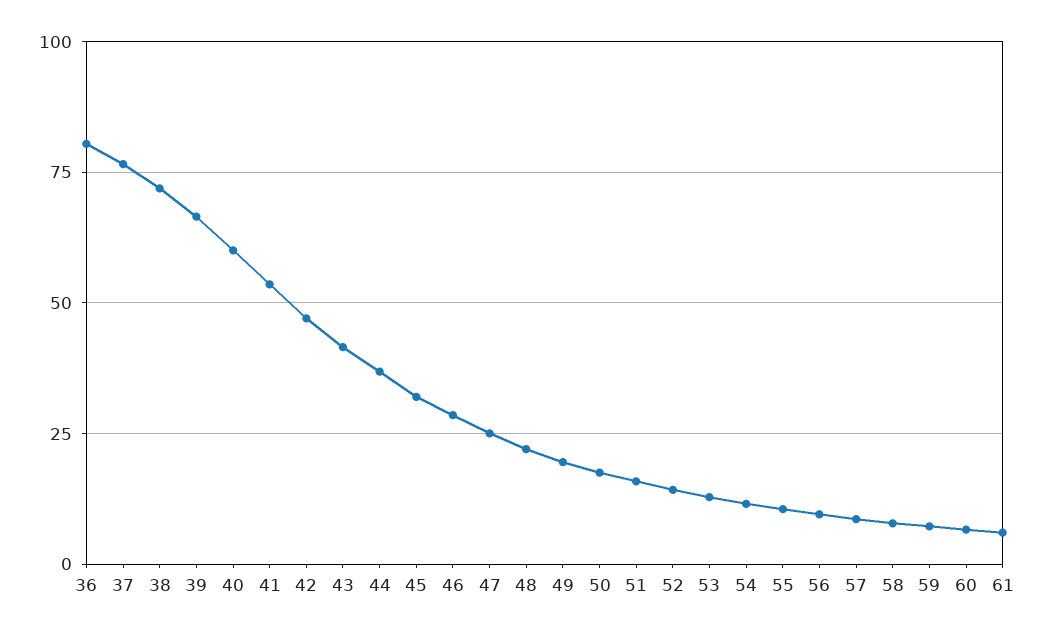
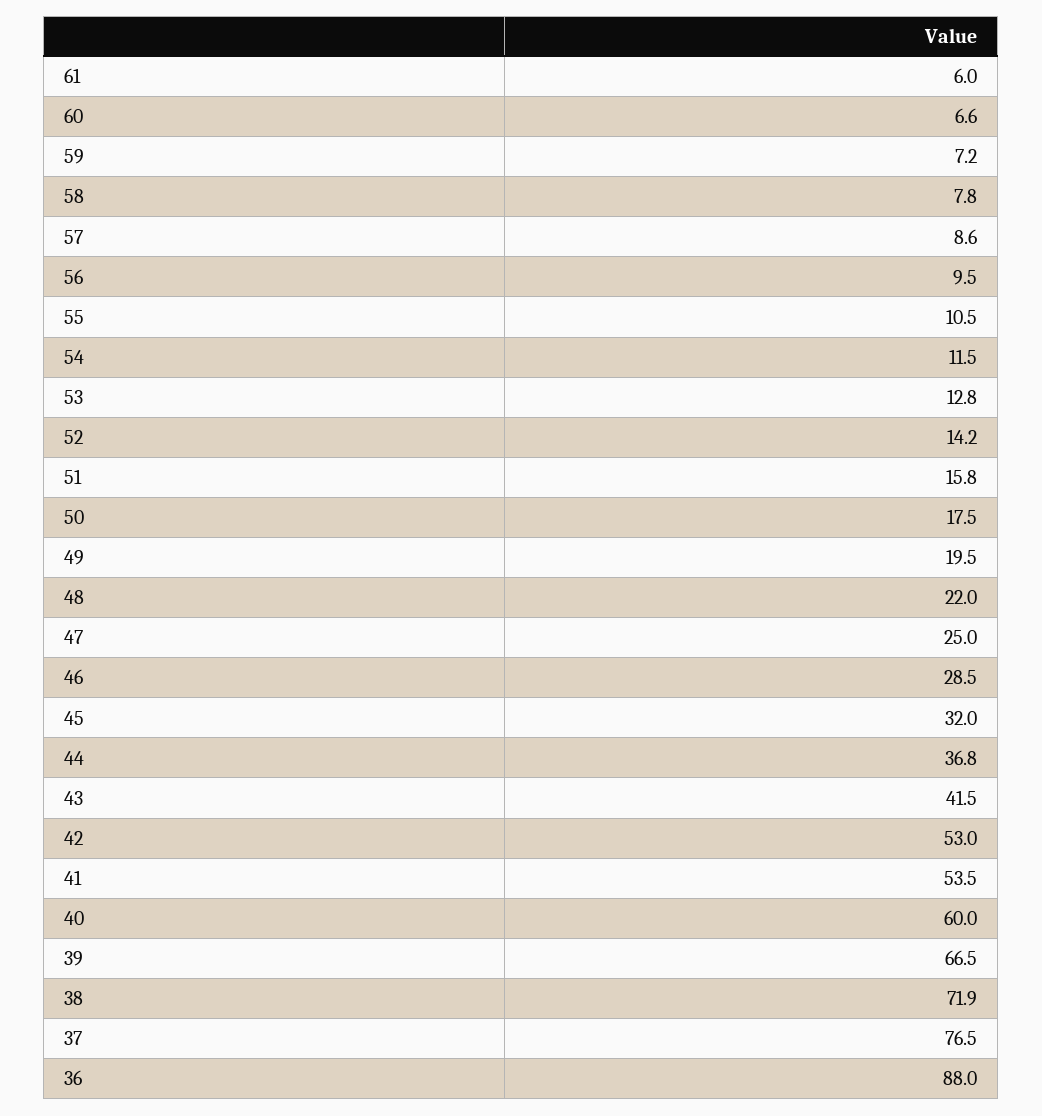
36: 80 -> 88
42: 47.5 -> 53

